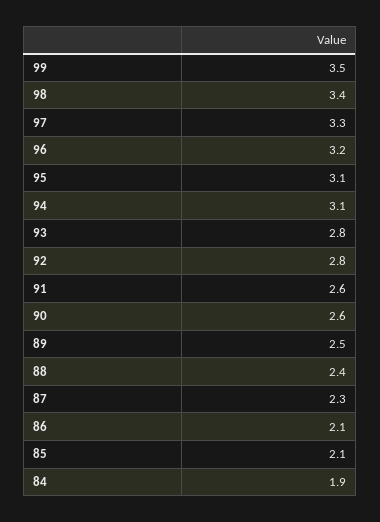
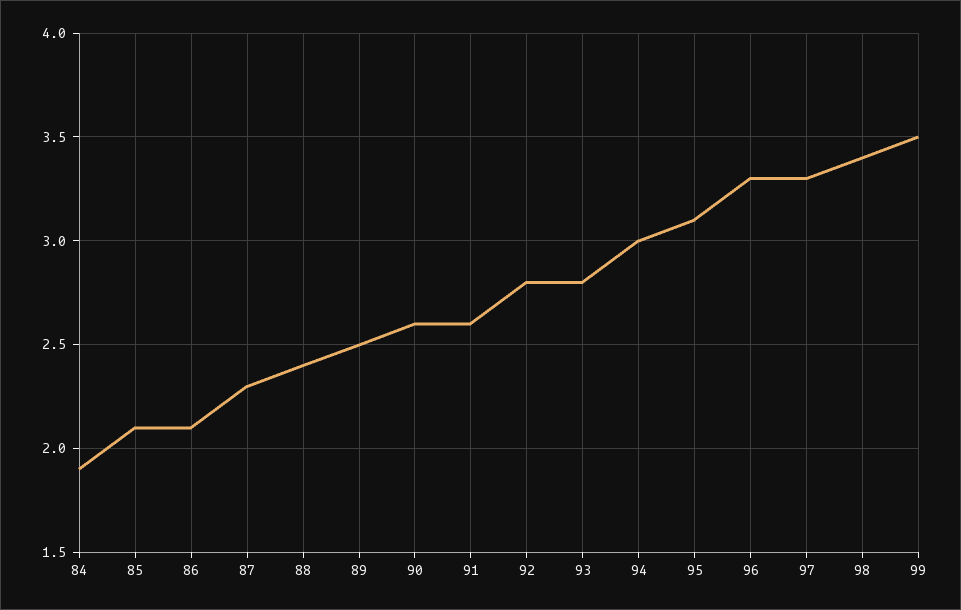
96: 3.2 -> 3.3
94: 3.1 -> 3

